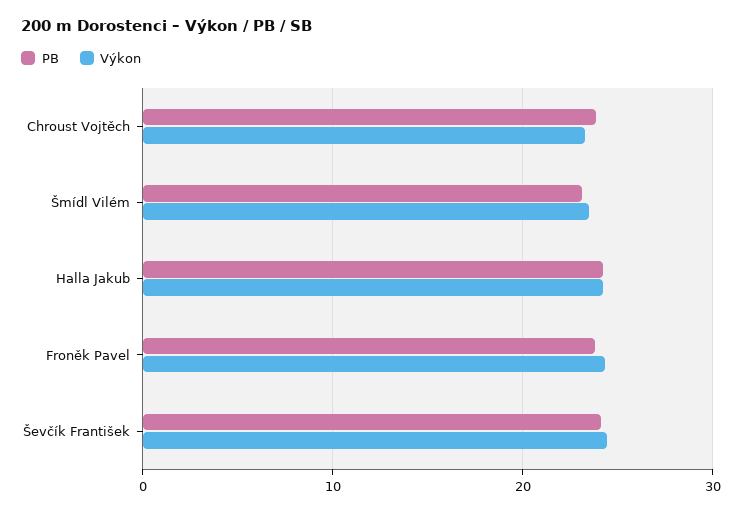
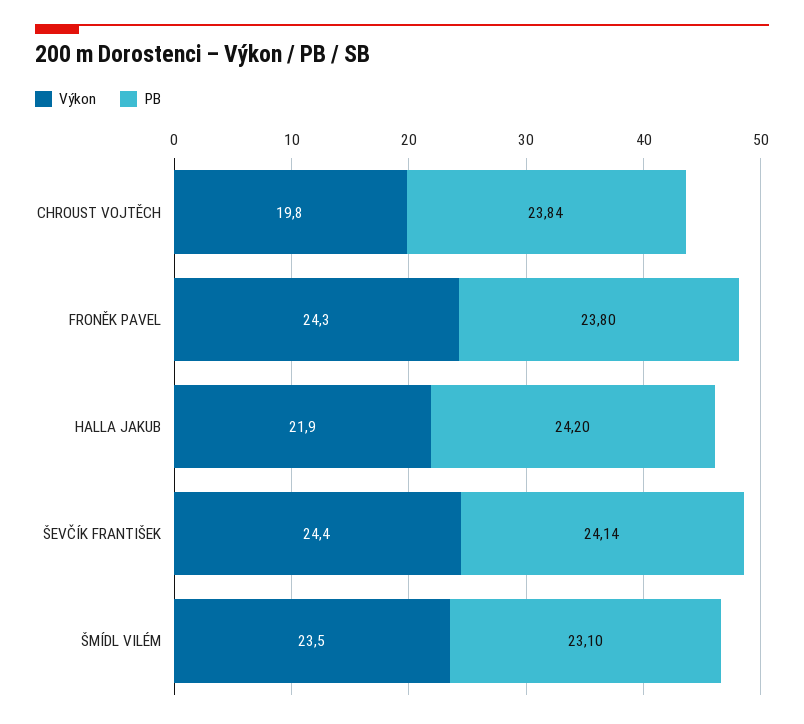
Výkon, Chroust Vojtěch: 23 -> 19.8
Výkon, Halla Jakub: 24 -> 21.9

